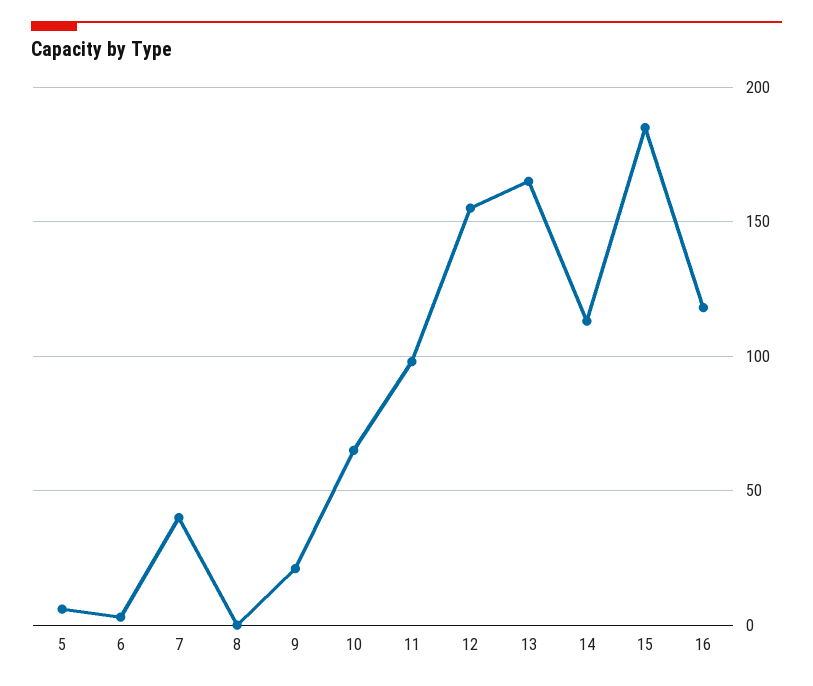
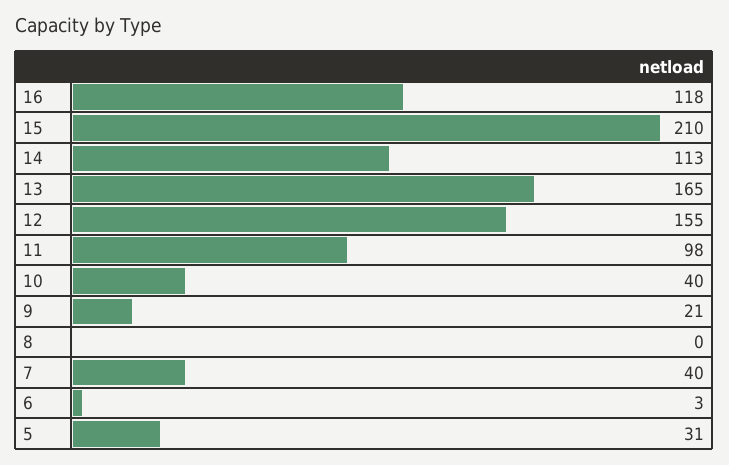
5: 5 -> 31
10: 65 -> 40
15: 185 -> 210

